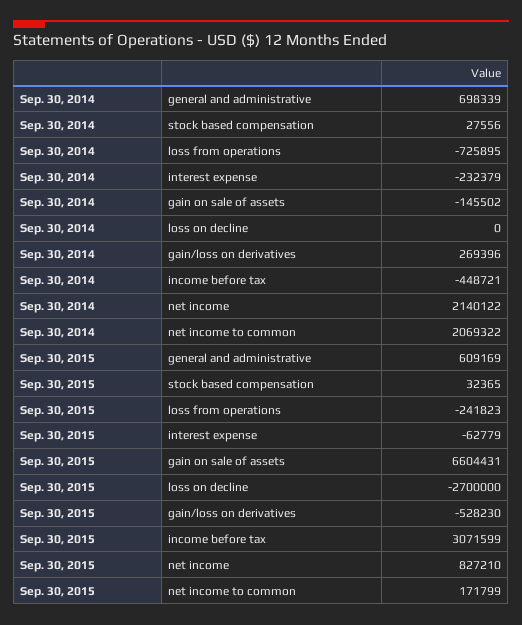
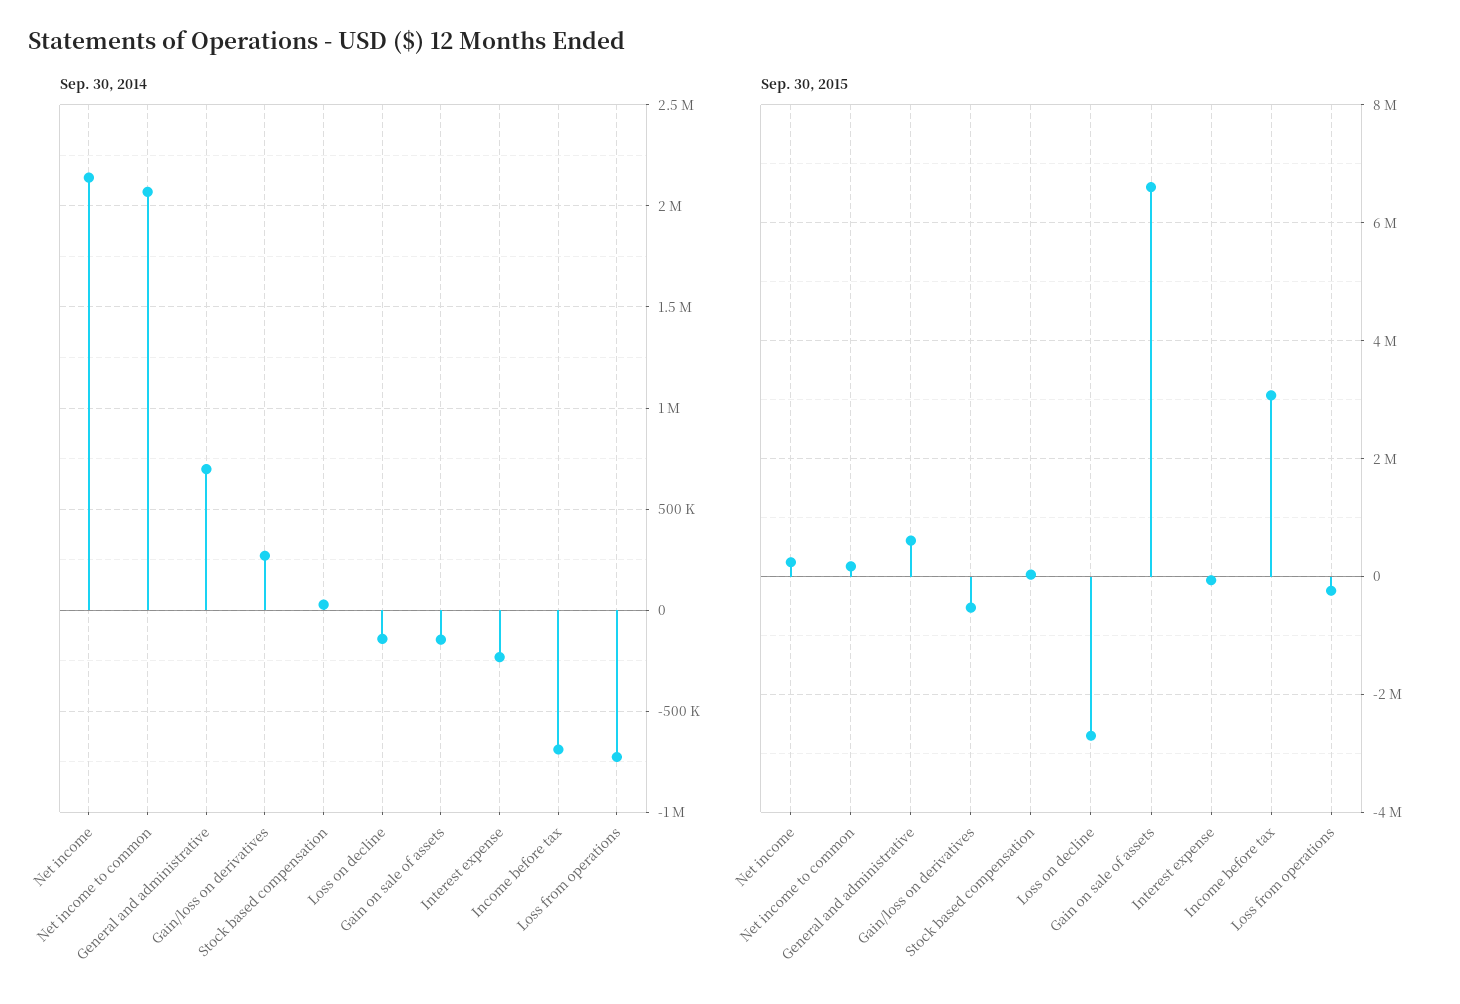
Sep. 30, 2014, loss on decline: 0 -> -150000
Sep. 30, 2014, income before tax: -448721 -> -700000
Sep. 30, 2015, net income: 827210 -> 200000

